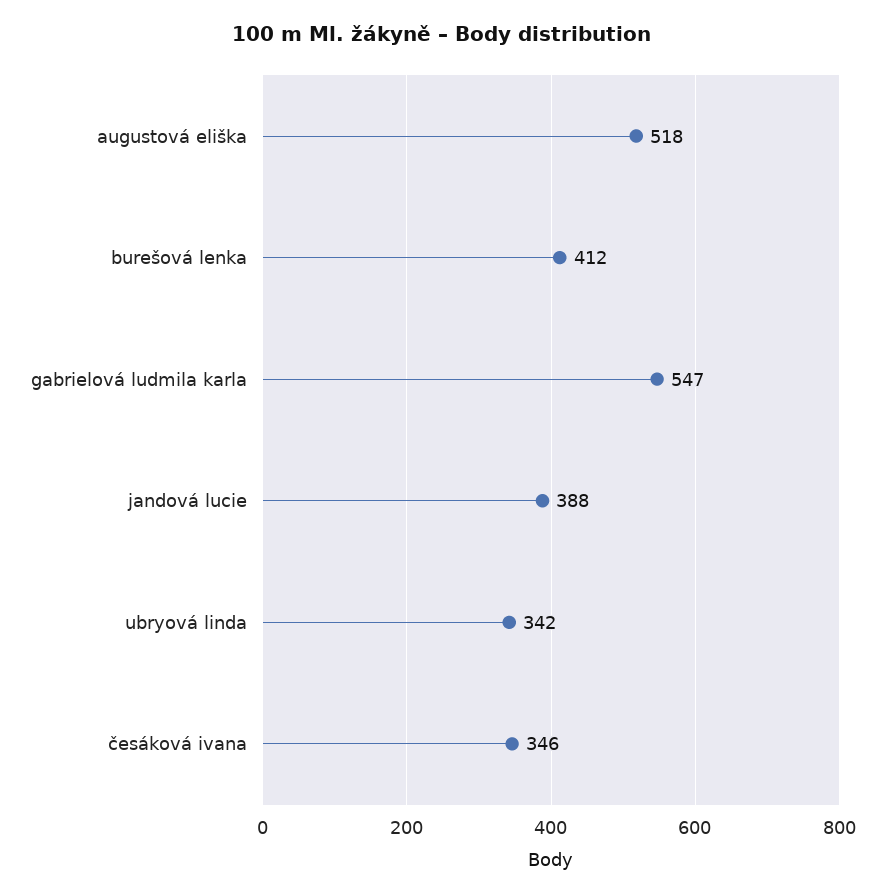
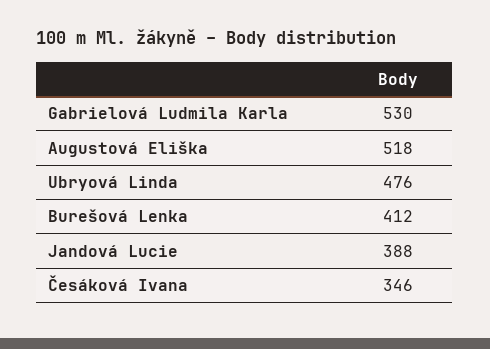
gabrielová ludmila karla: 547 -> 530
ubryová linda: 342 -> 476

